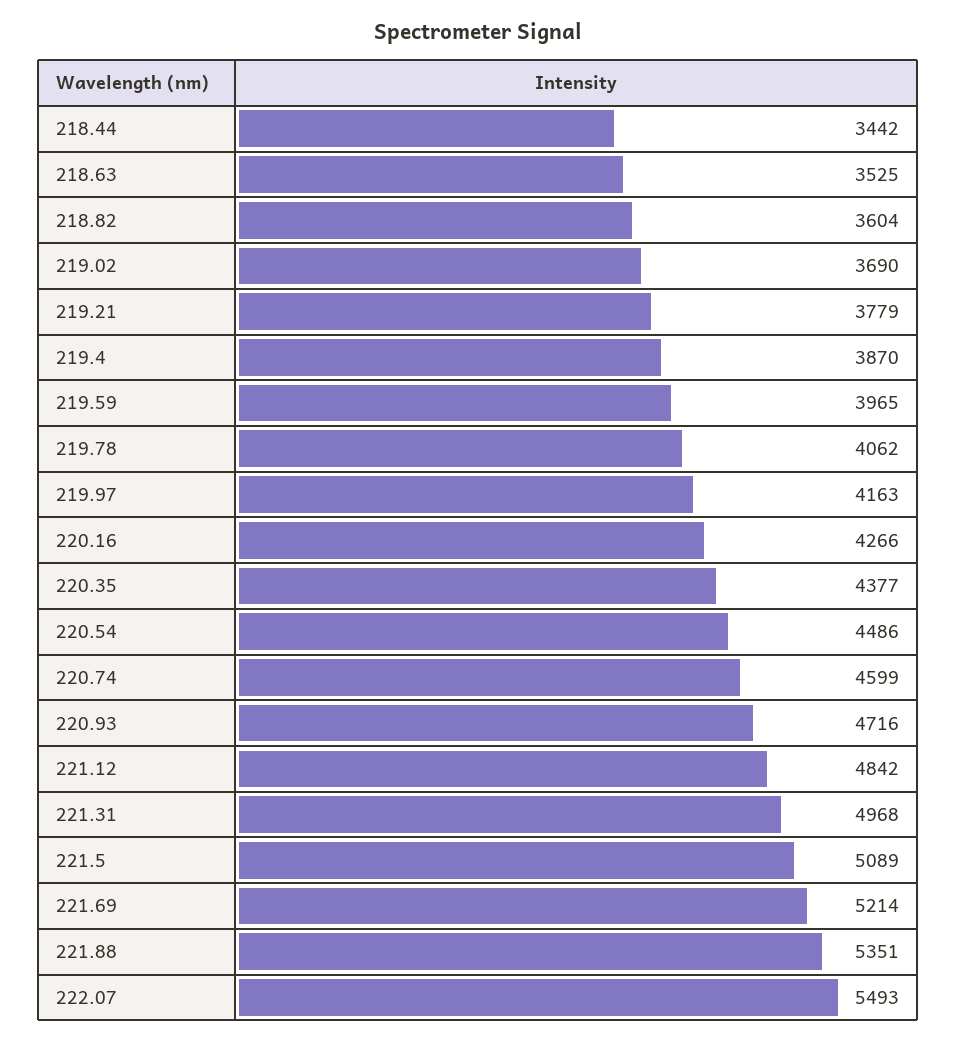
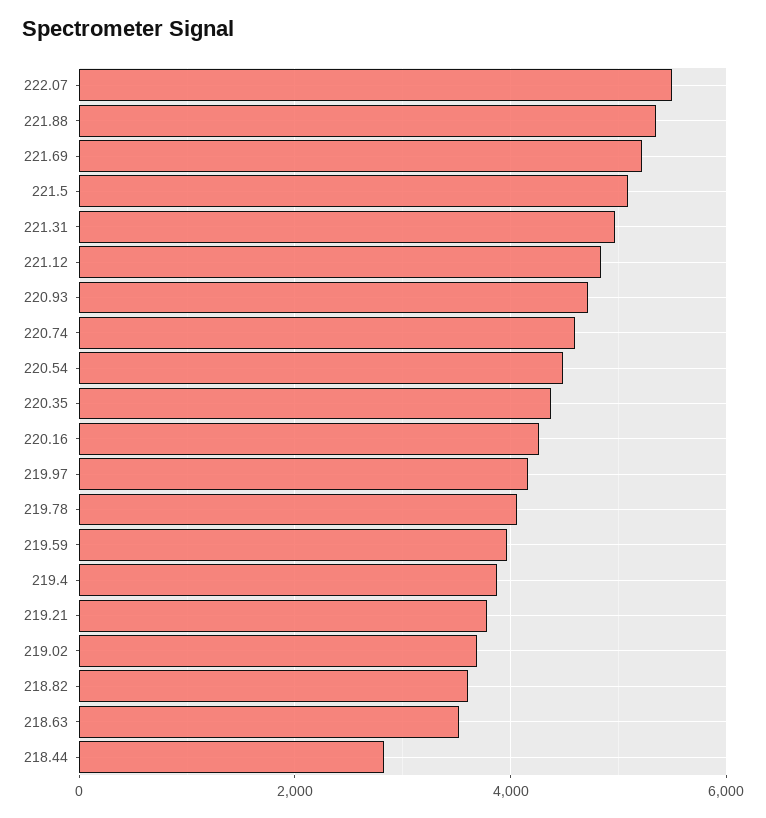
218.44: 3442 -> 2800

